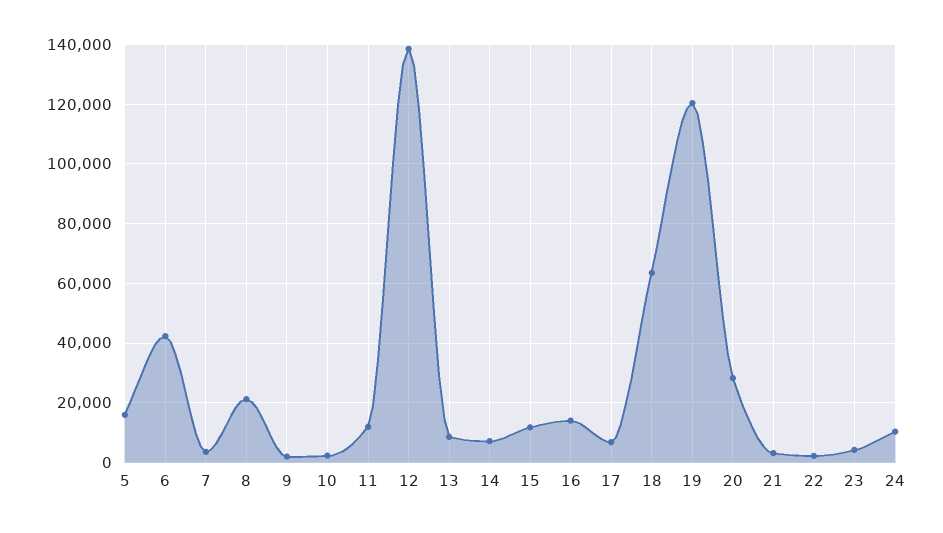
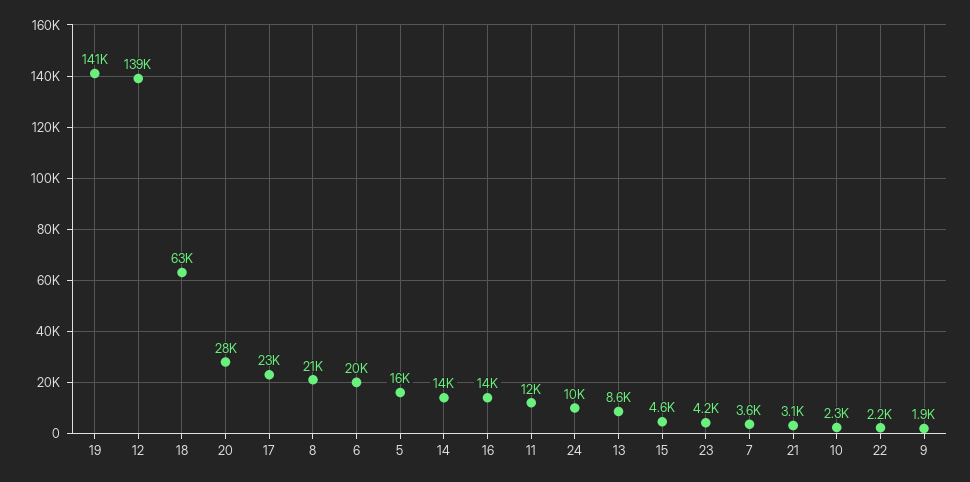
6: 42500 -> 20000
14: 7500 -> 14000
15: 12500 -> 4600
17: 7500 -> 23000
19: 120000 -> 141000

